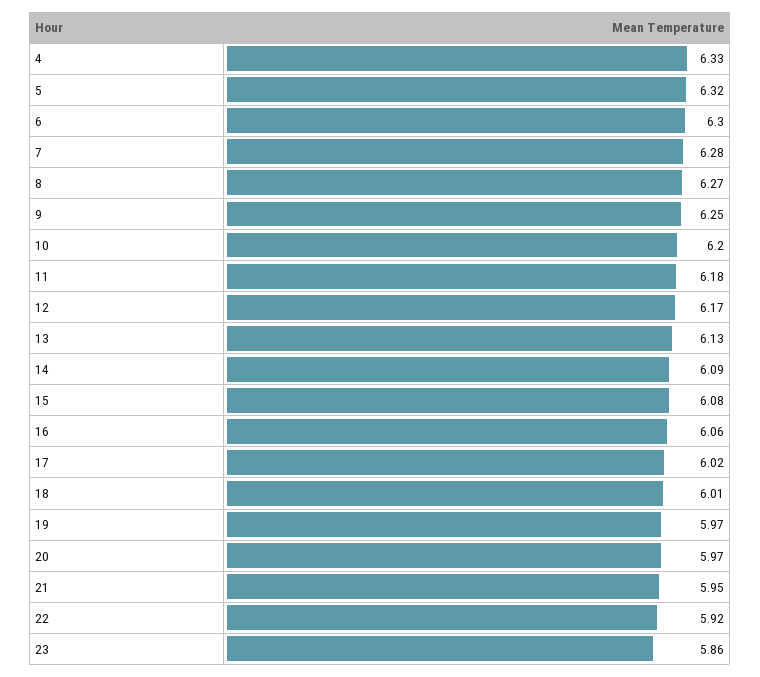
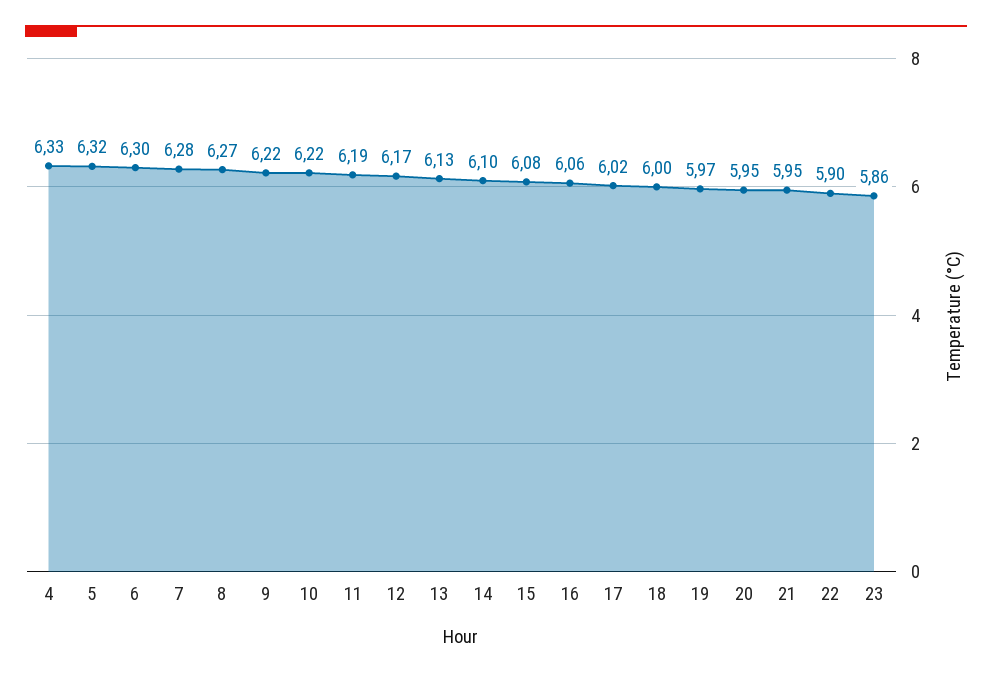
9: 6.25 -> 6.22
10: 6.2 -> 6.22
11: 6.18 -> 6.19
14: 6.09 -> 6.1
18: 6.01 -> 6
20: 5.97 -> 5.95
22: 5.92 -> 5.9

